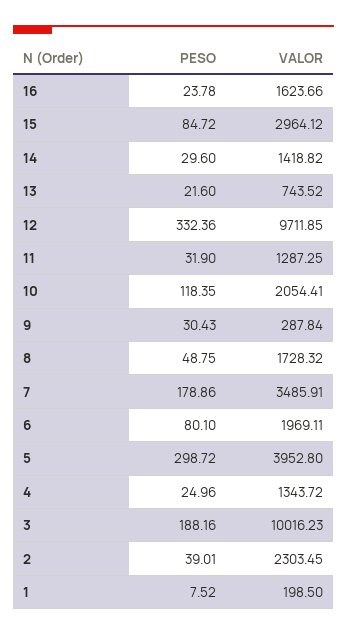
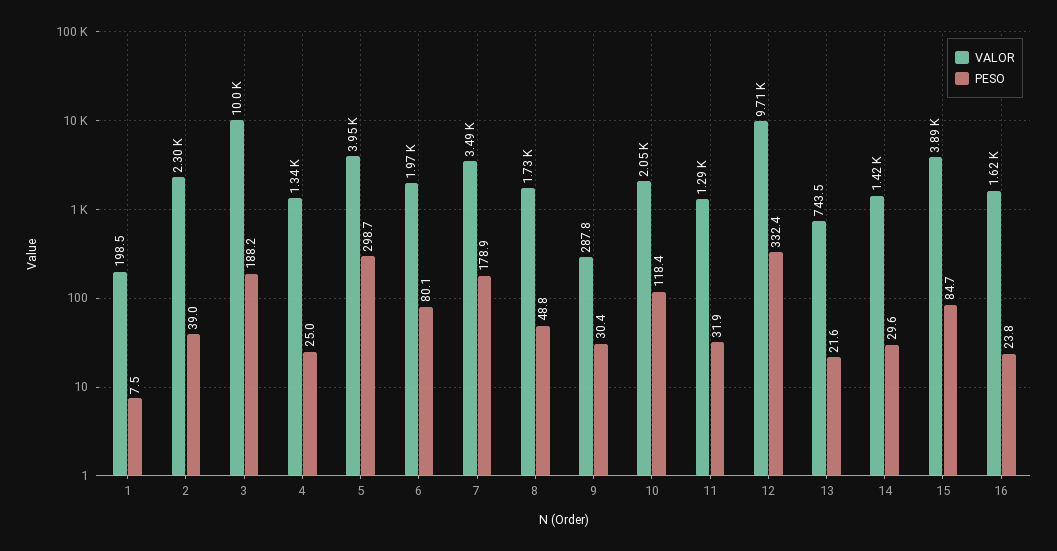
VALOR, 15: 2964.12 -> 3890

